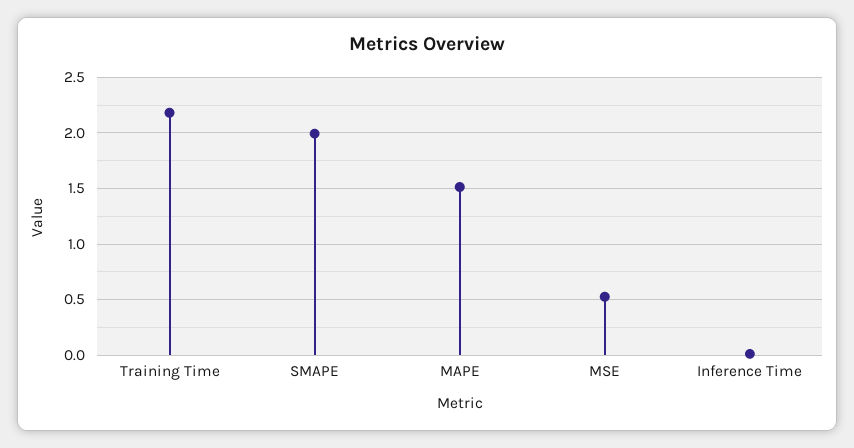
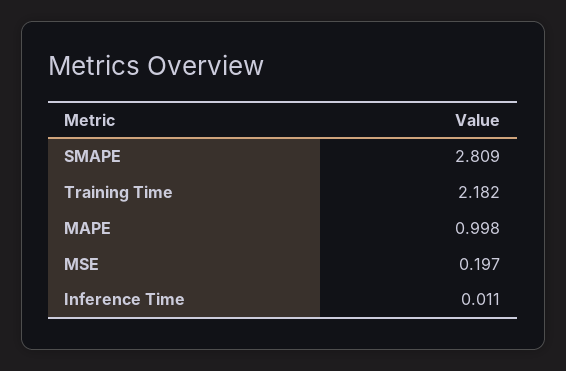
SMAPE: 2 -> 2.809
MAPE: 1.5 -> 0.998
MSE: 0.5 -> 0.197

